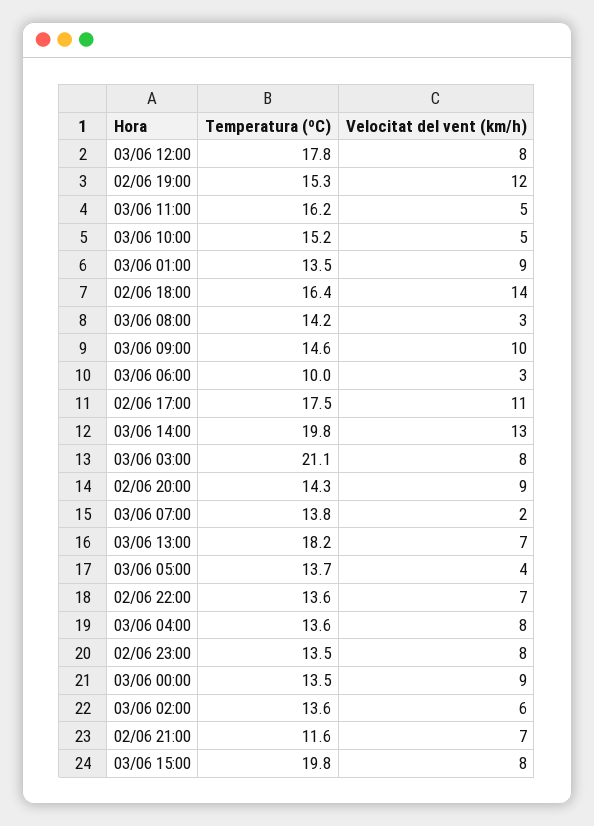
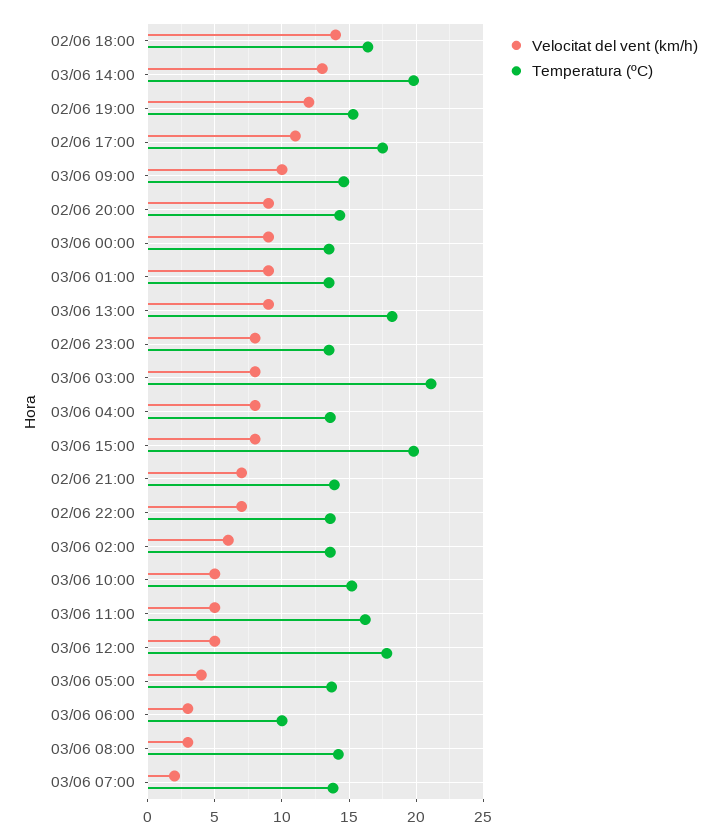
Velocitat del vent (km/h), 03/06 12:00: 8 -> 5
Velocitat del vent (km/h), 03/06 13:00: 7 -> 9
Temperatura (ºC), 02/06 21:00: 11.6 -> 14

